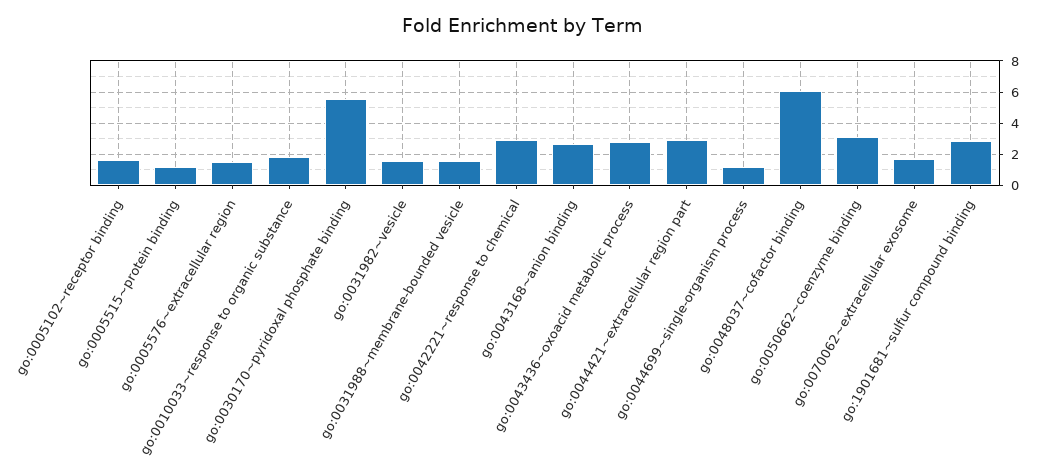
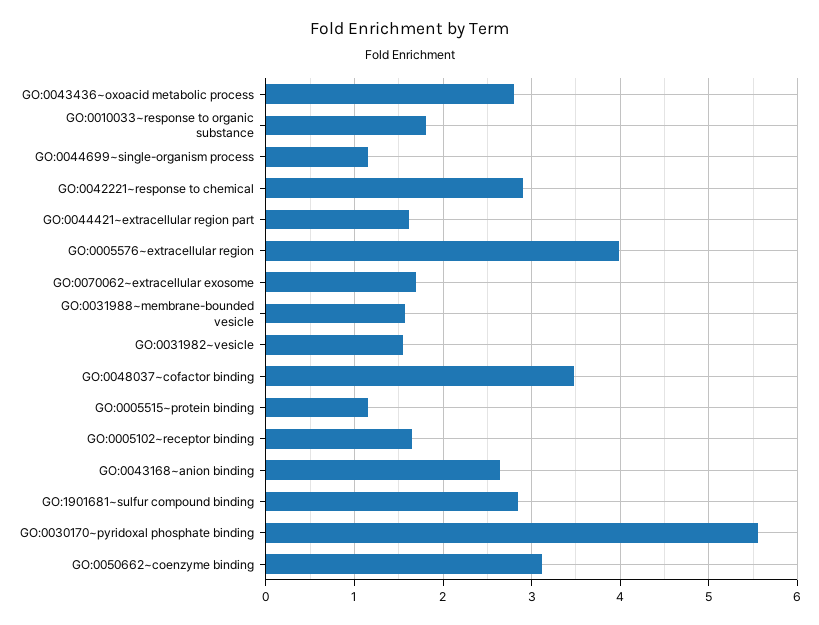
go:0005576~extracellular region: 1.5 -> 4
go:0044421~extracellular region part: 3 -> 1.6
go:0048037~cofactor binding: 6 -> 3.5

